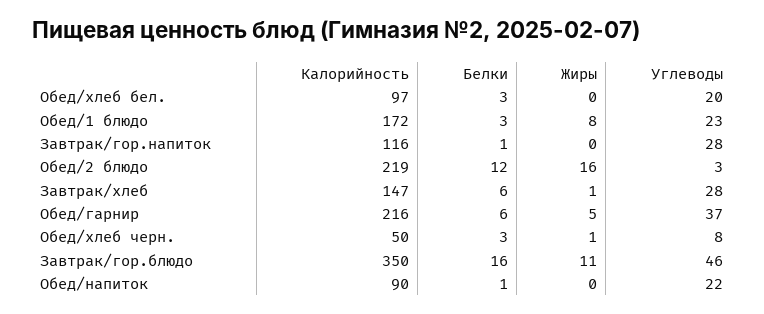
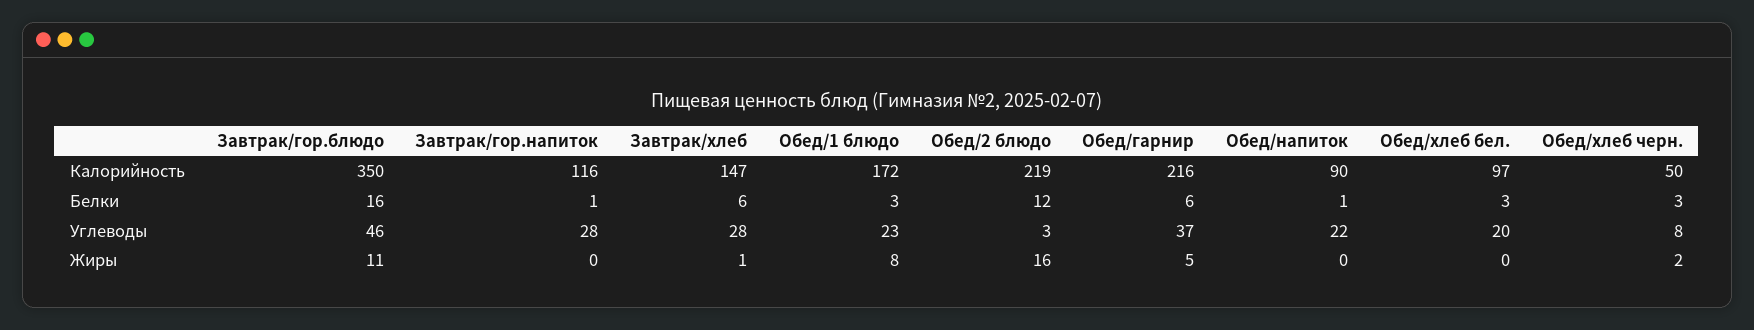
Жиры, Обед/хлеб черн.: 1 -> 2

